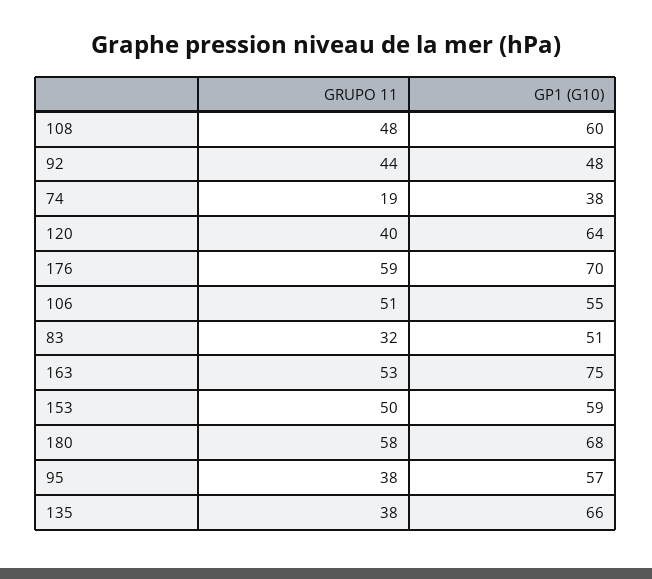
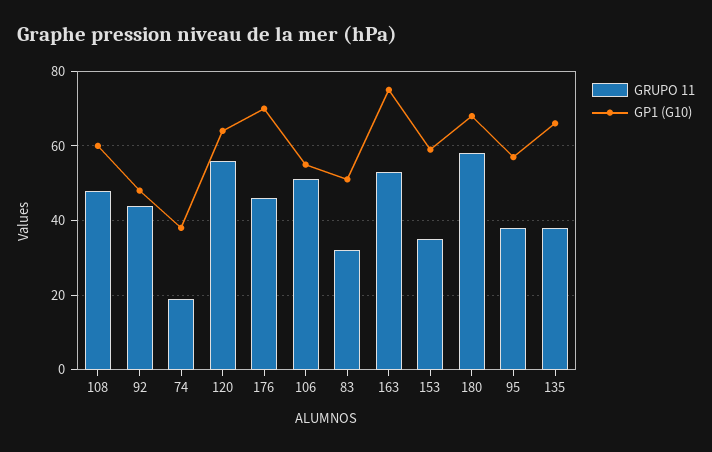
GRUPO 11, 120: 40 -> 55
GRUPO 11, 176: 59 -> 45
GRUPO 11, 153: 50 -> 35

